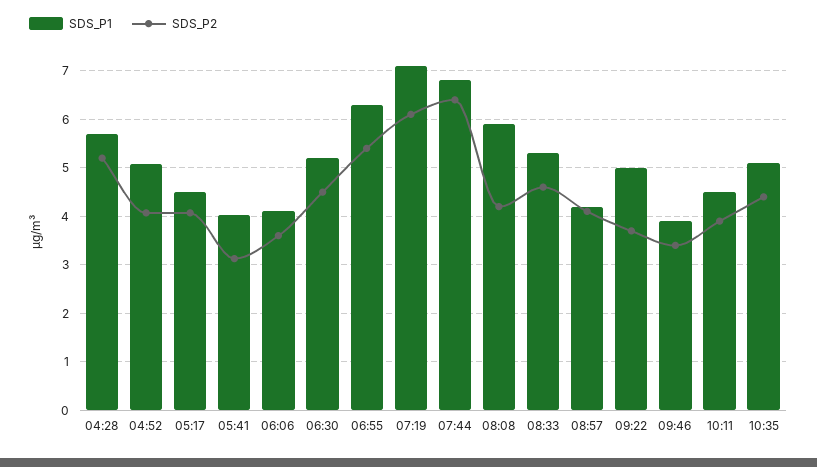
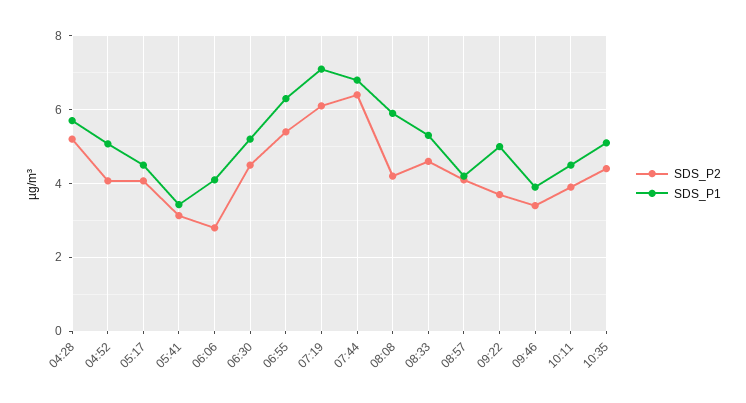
SDS_P1, 05:41: 4 -> 3.4
SDS_P2, 06:06: 3.6 -> 2.8

